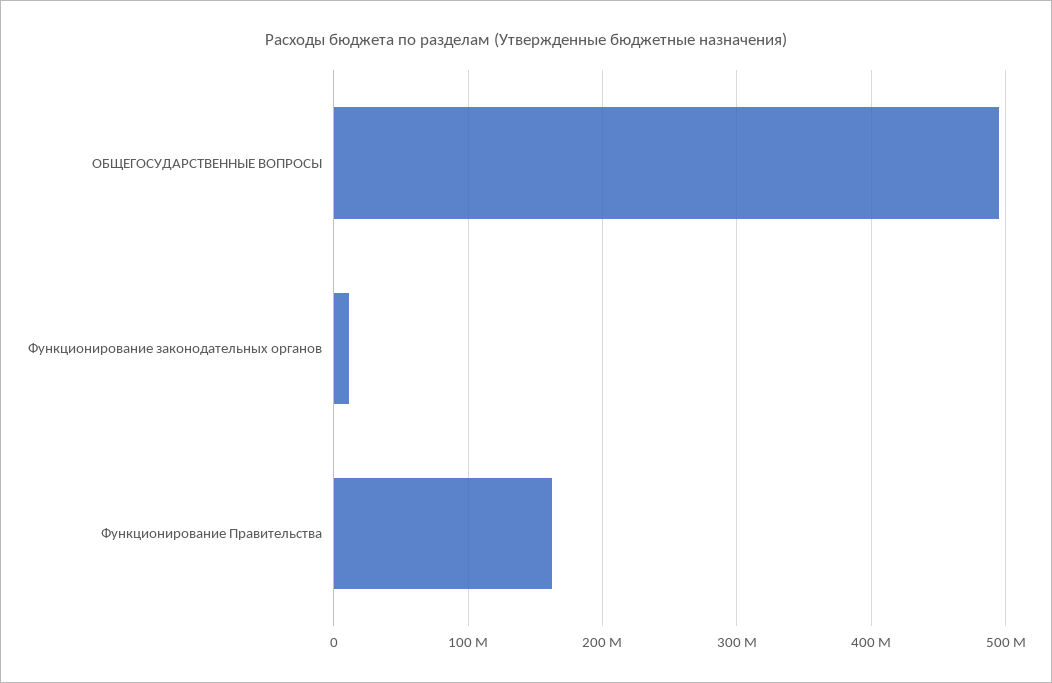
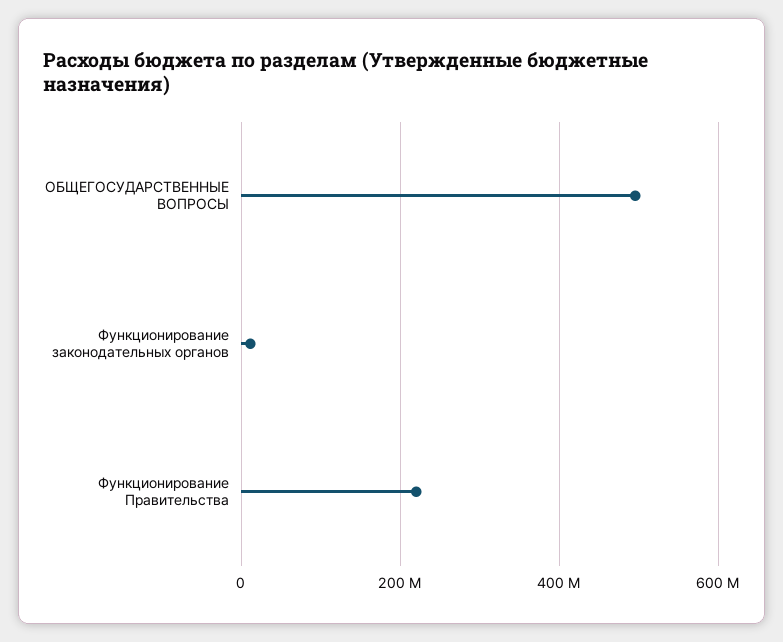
Функционирование Правительства: 160000000 -> 220000000

